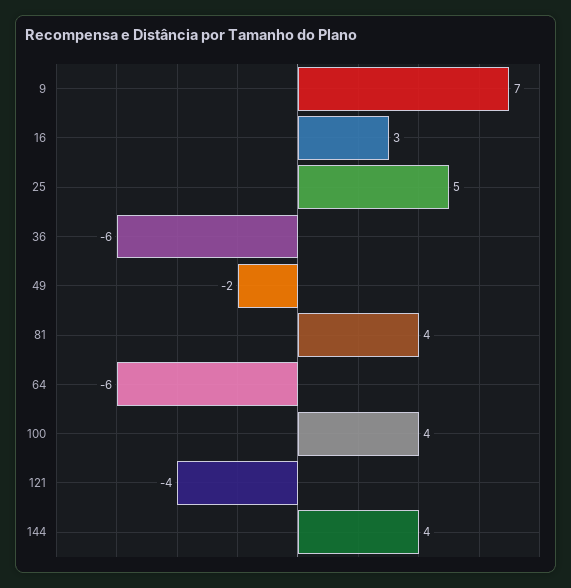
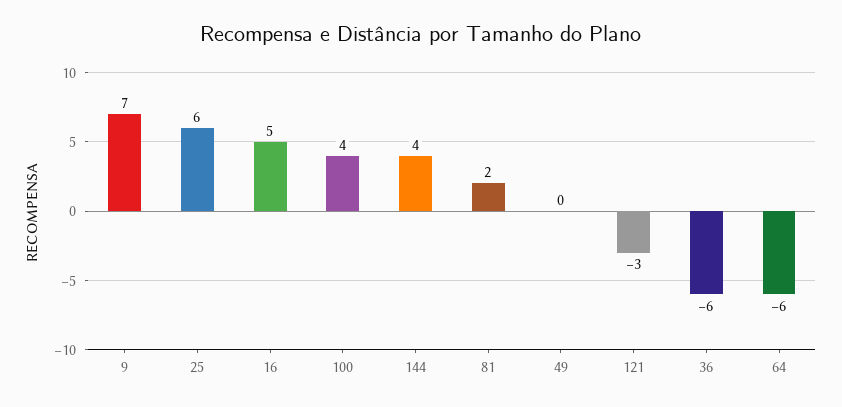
16: 3 -> 5
25: 5 -> 6
49: -2 -> 0
81: 4 -> 2
121: -4 -> -3

